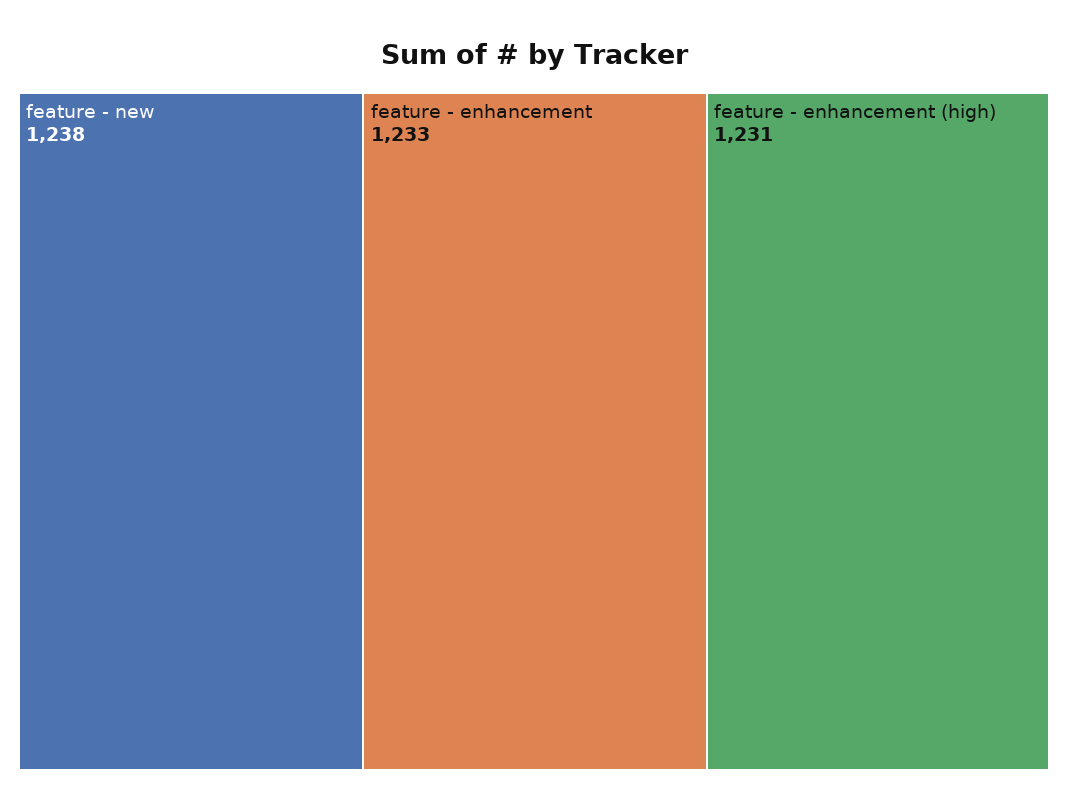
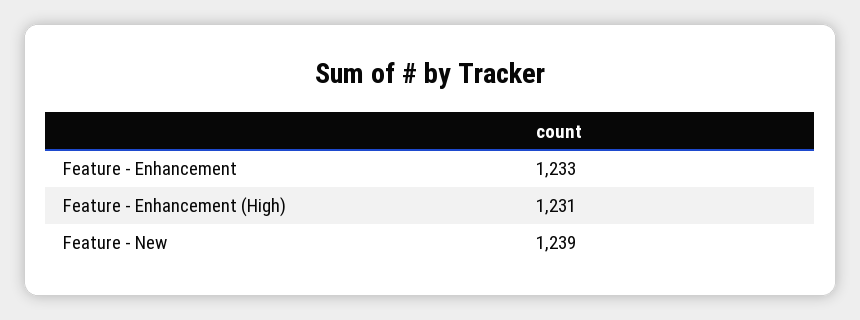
feature - new: 1238 -> 1239

